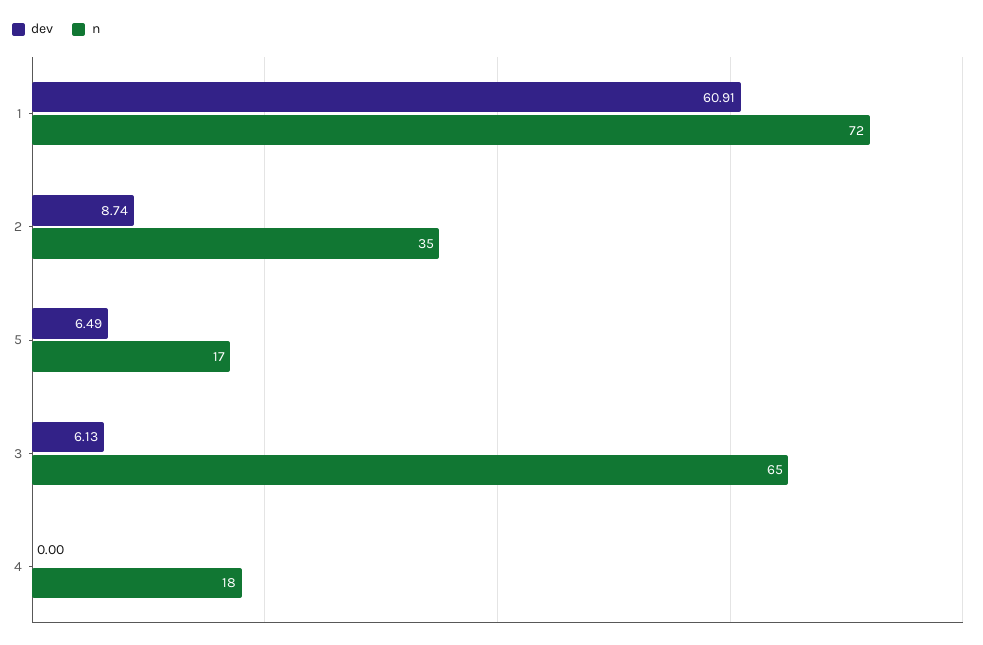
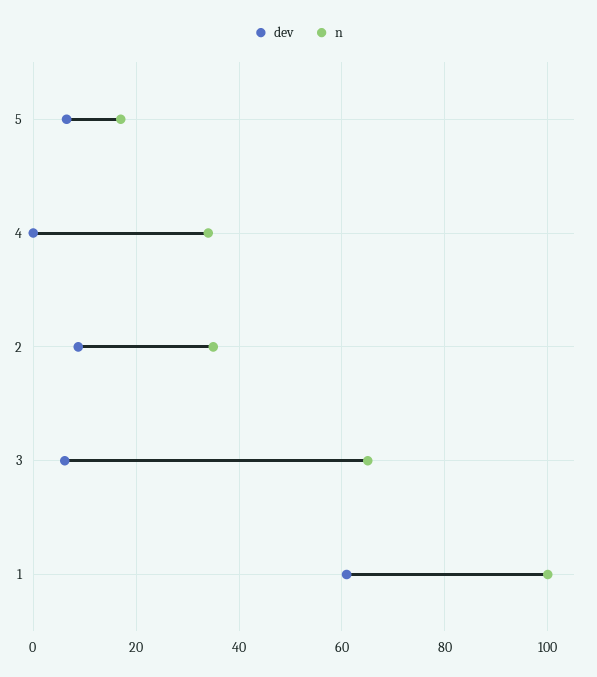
n, 1: 72 -> 100
n, 4: 18 -> 34

